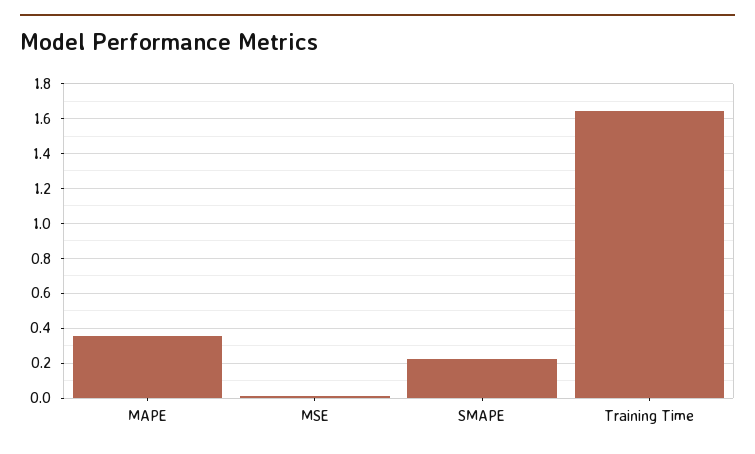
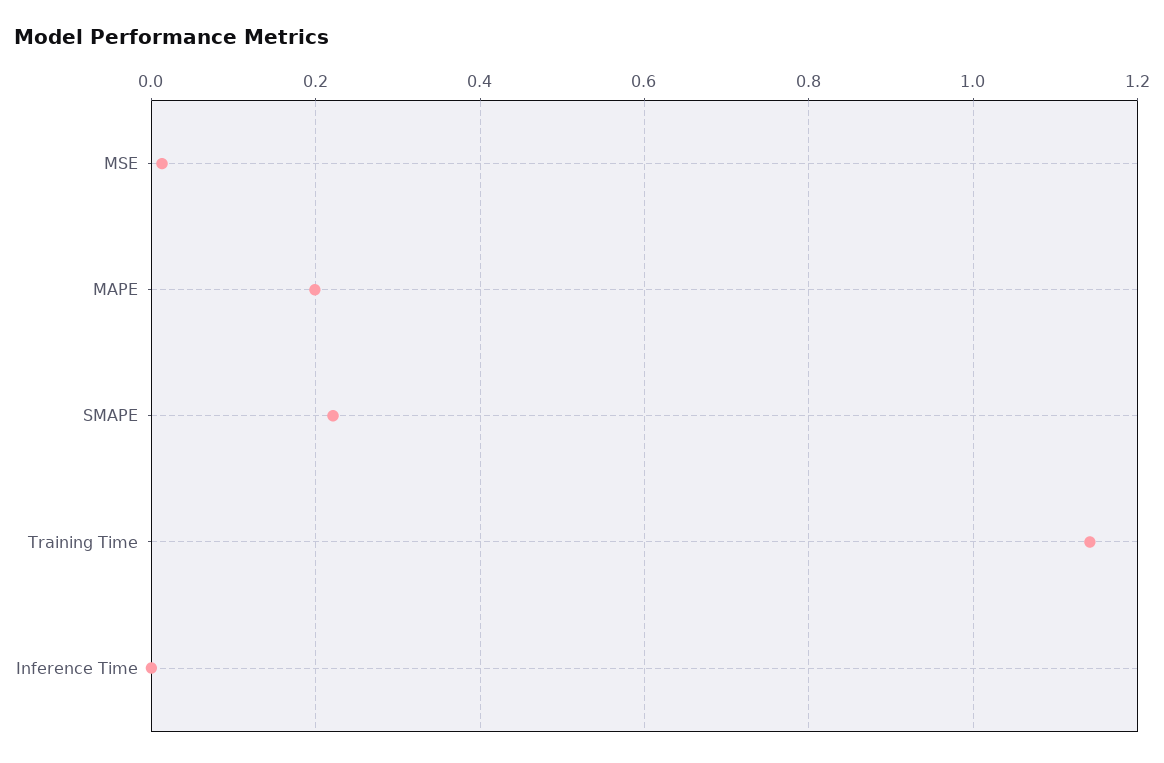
MAPE: 0.35 -> 0.2
Training Time: 1.65 -> 1.14
Inference Time: none -> 0

